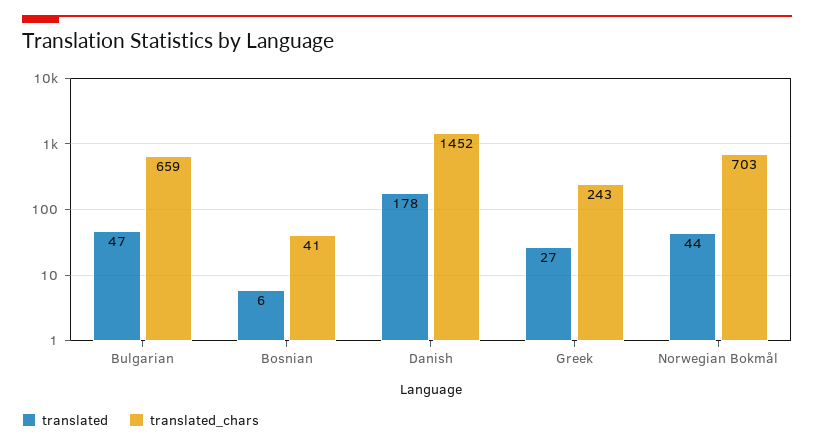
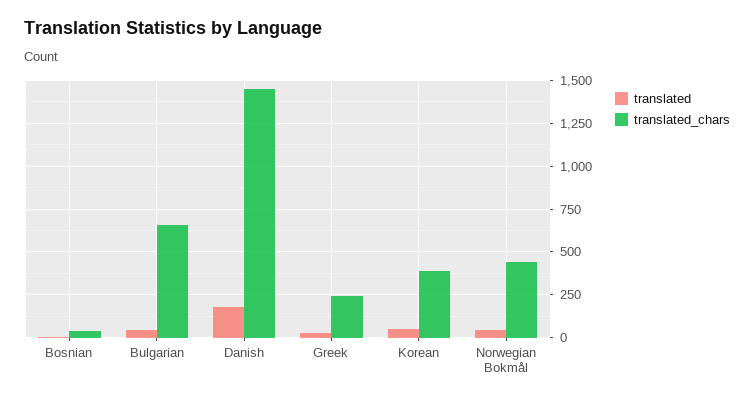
translated_chars, Norwegian Bokmål: 703 -> 450
translated, Korean: none -> 50
translated_chars, Korean: none -> 400

